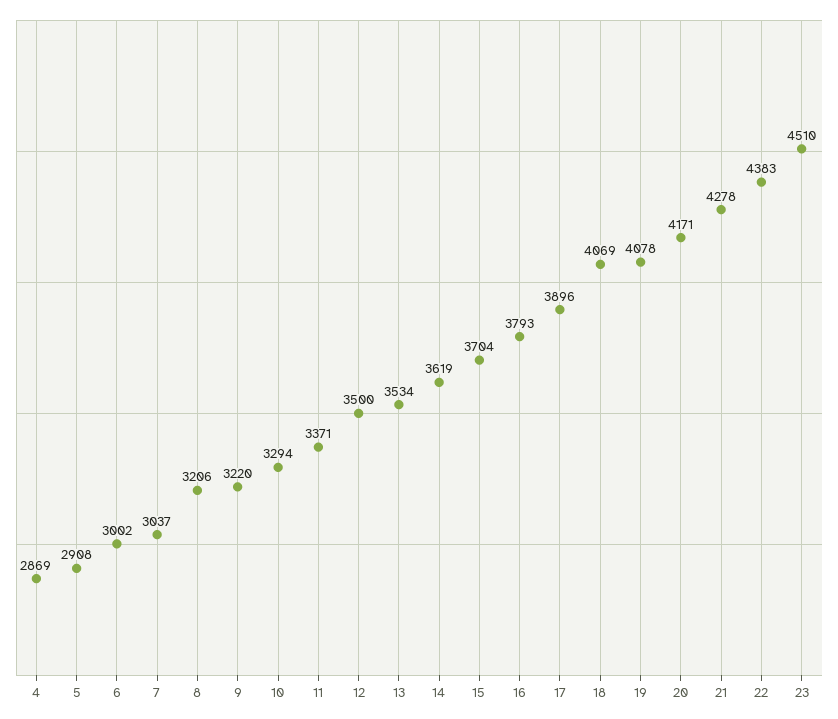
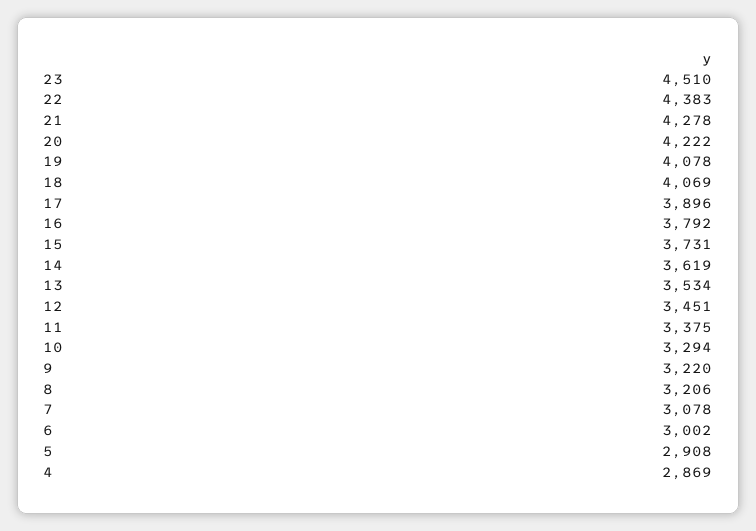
7: 3037 -> 3078
11: 3371 -> 3375
12: 3500 -> 3451
15: 3704 -> 3731
16: 3793 -> 3792
20: 4171 -> 4222

